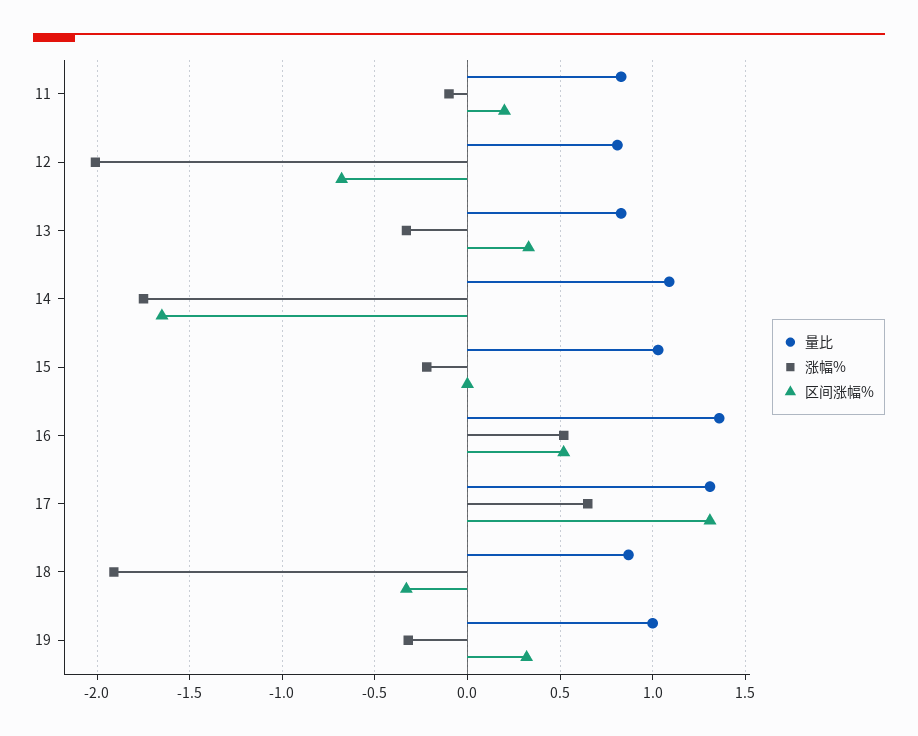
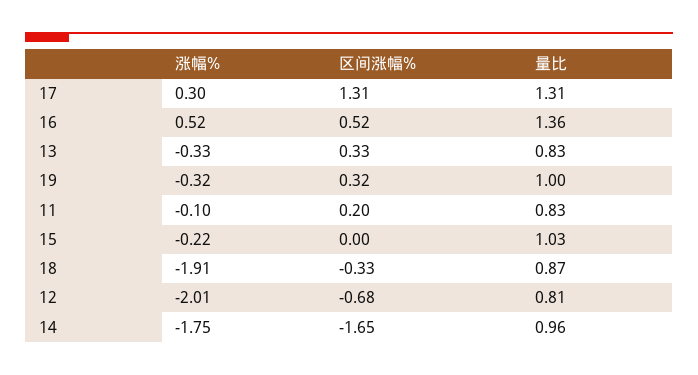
量比, 14: 1.1 -> 0.96
涨幅%, 17: 0.65 -> 0.3

